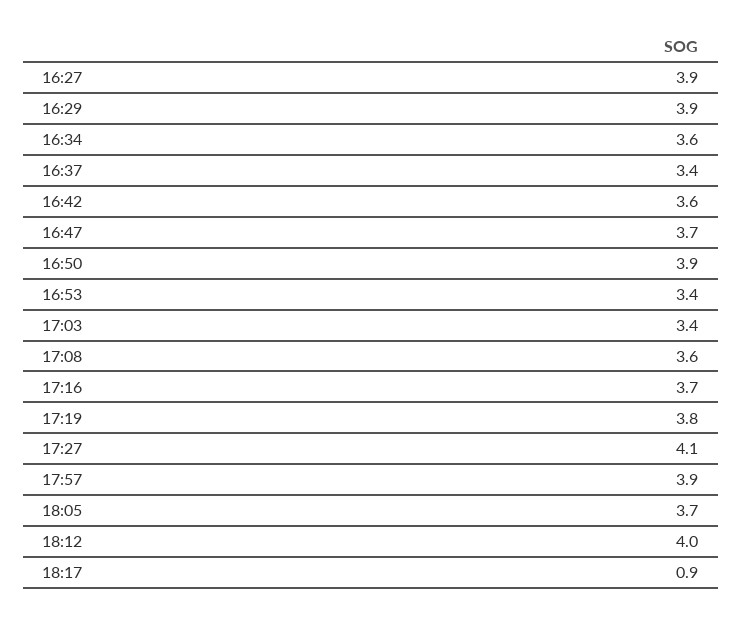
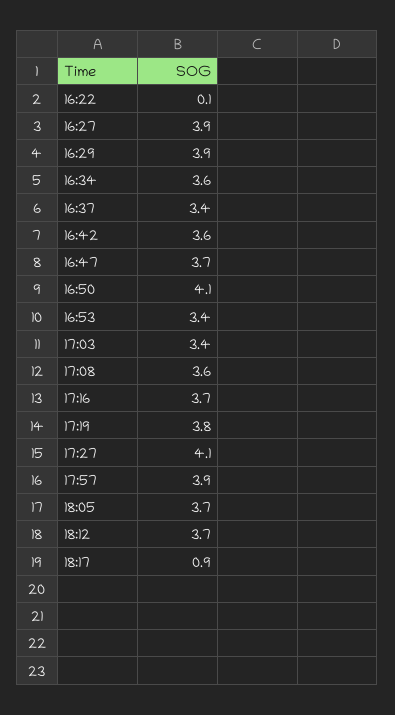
16:50: 3.9 -> 4.1
18:12: 4 -> 3.7
16:22: none -> 0.1

